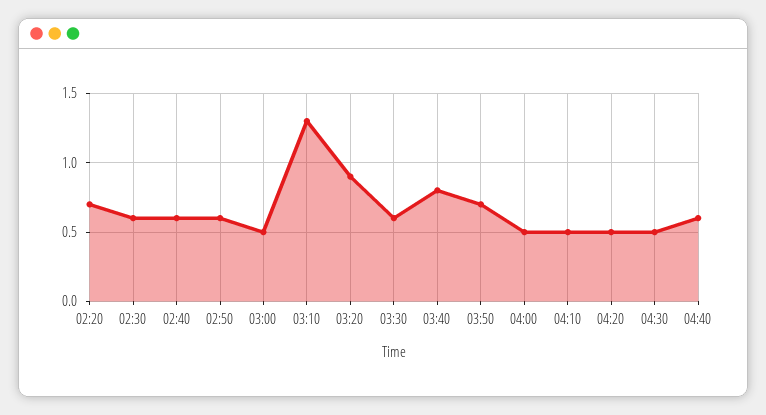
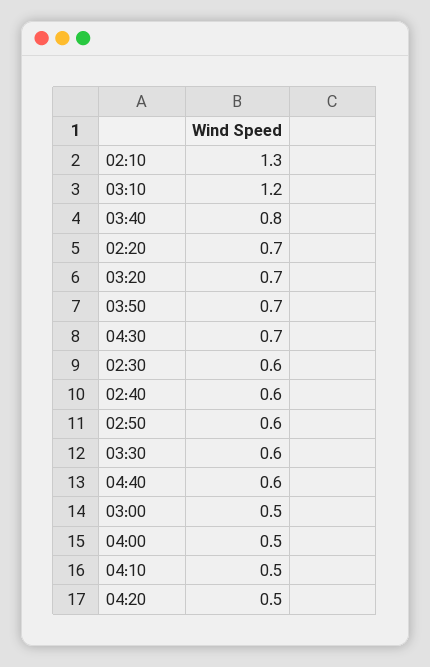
03:10: 1.3 -> 1.2
03:20: 0.9 -> 0.7
04:30: 0.5 -> 0.7
02:10: none -> 1.3

